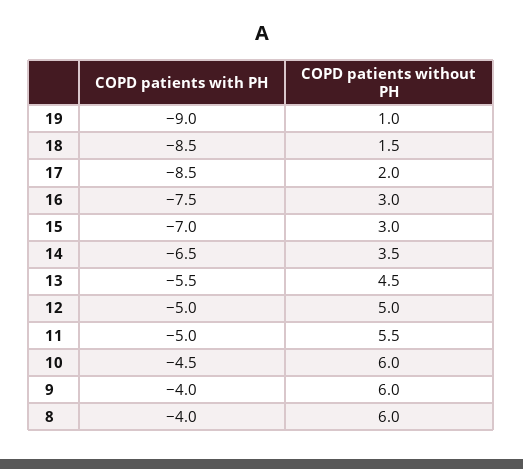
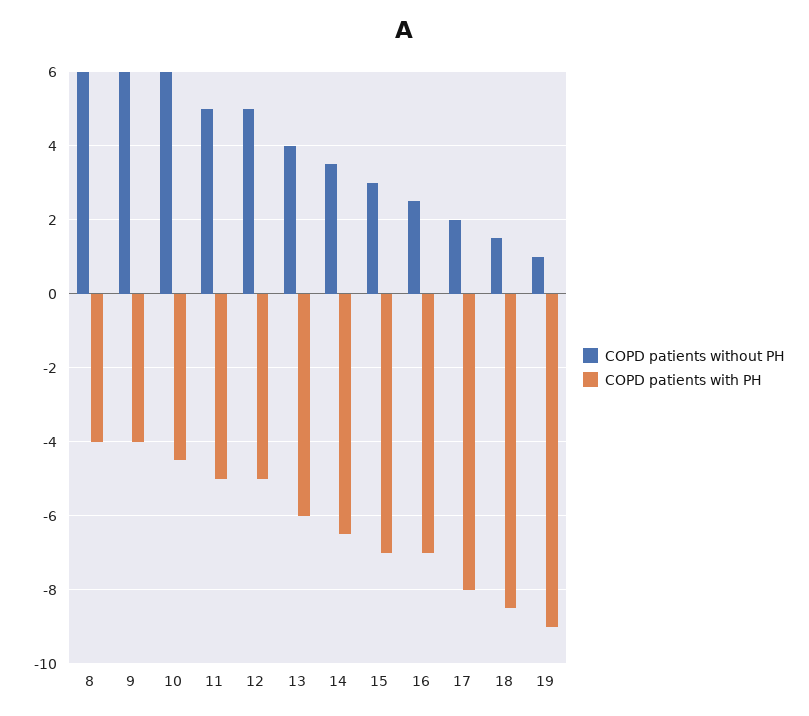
COPD patients with PH, 17: -8.5 -> -8
COPD patients with PH, 16: -7.5 -> -7
COPD patients without PH, 16: 3 -> 2.5
COPD patients with PH, 13: -5.5 -> -6
COPD patients without PH, 13: 4.5 -> 4
COPD patients without PH, 11: 5.5 -> 5

